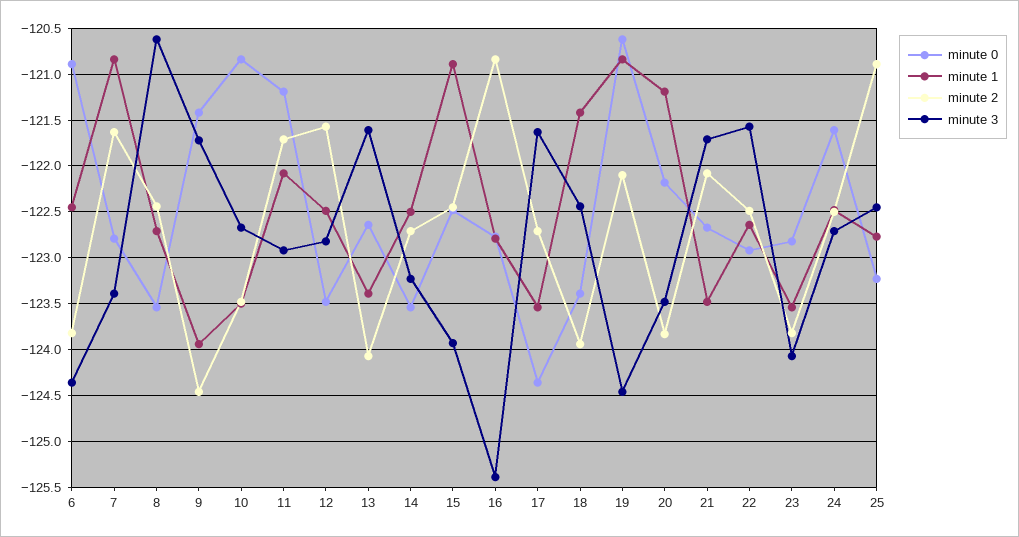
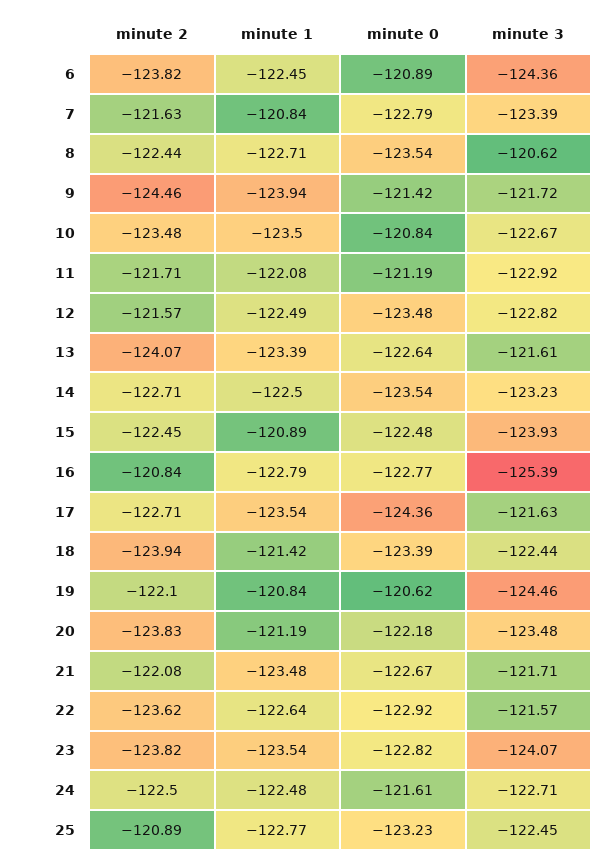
minute 2, 22: -122.5 -> -123.62

